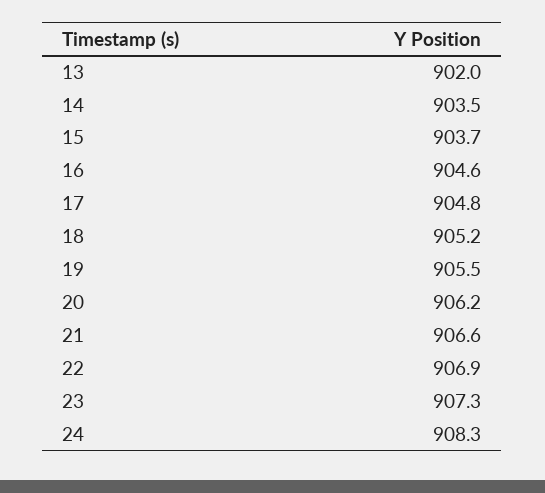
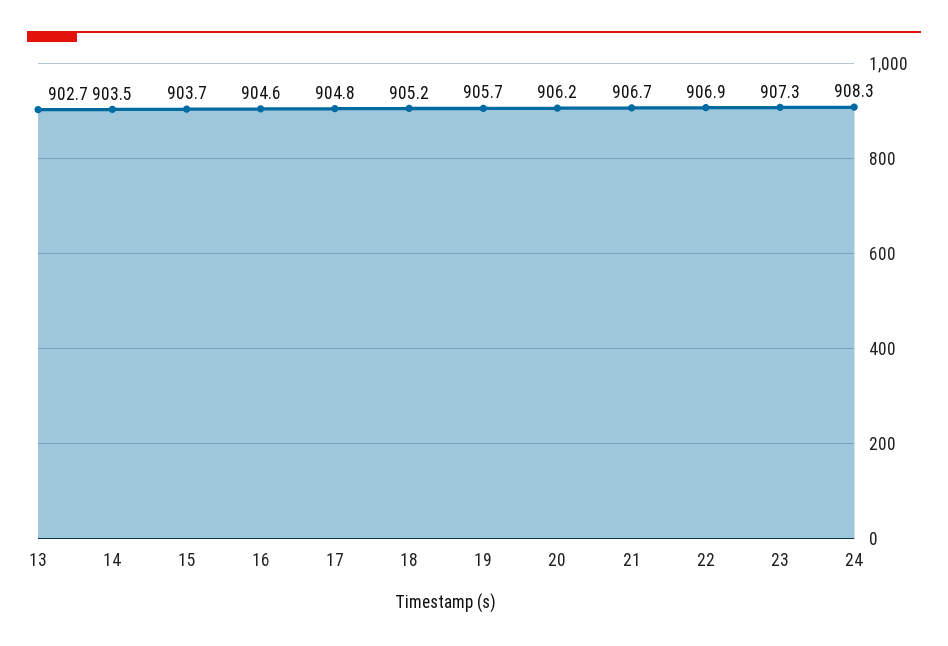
13: 902 -> 902.7
19: 905.5 -> 905.7
21: 906.6 -> 906.7

